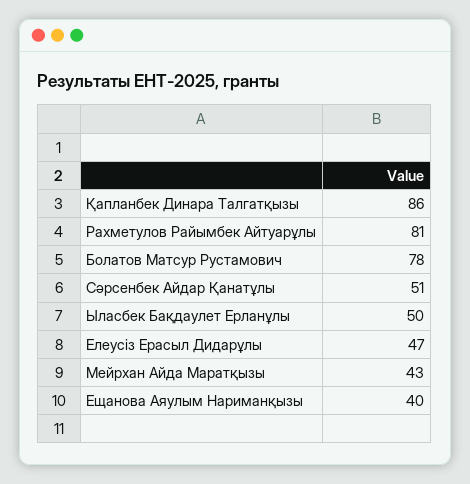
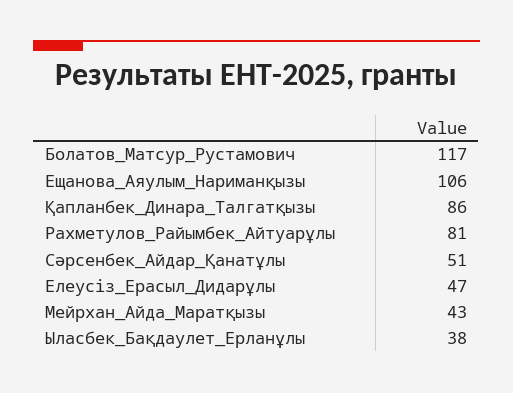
Болатов Матсур Рустамович: 78 -> 117
Ыласбек Бақдаулет Ерланұлы: 50 -> 38
Ещанова Аяулым Нариманқызы: 40 -> 106

